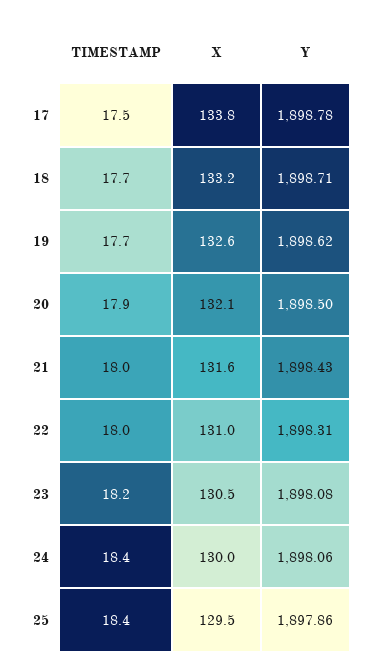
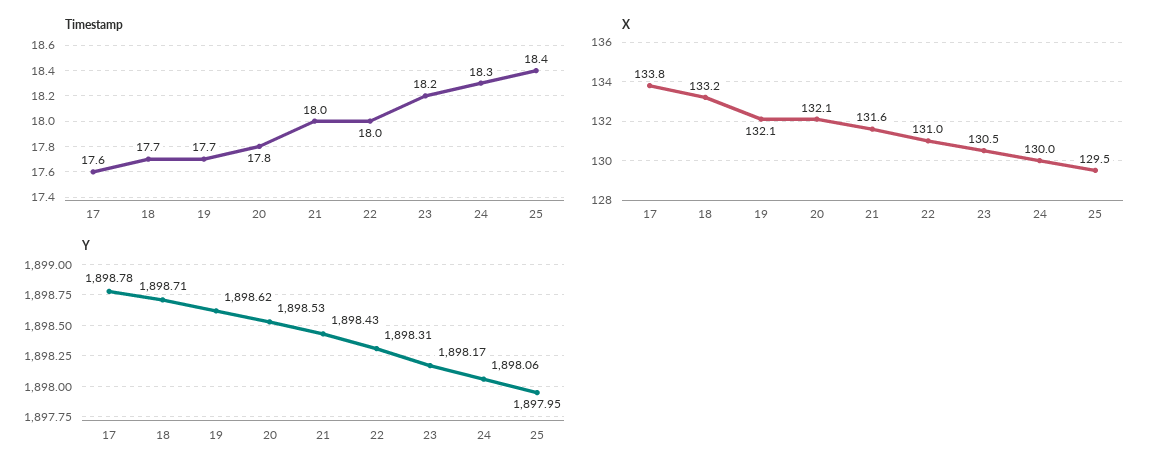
TIMESTAMP, 17: 17.5 -> 17.6
X, 19: 132.6 -> 132.1
TIMESTAMP, 20: 17.9 -> 17.8
Y, 20: 1898.5 -> 1898.53
Y, 23: 1898.08 -> 1898.17
TIMESTAMP, 24: 18.4 -> 18.3
Y, 25: 1897.86 -> 1897.95

